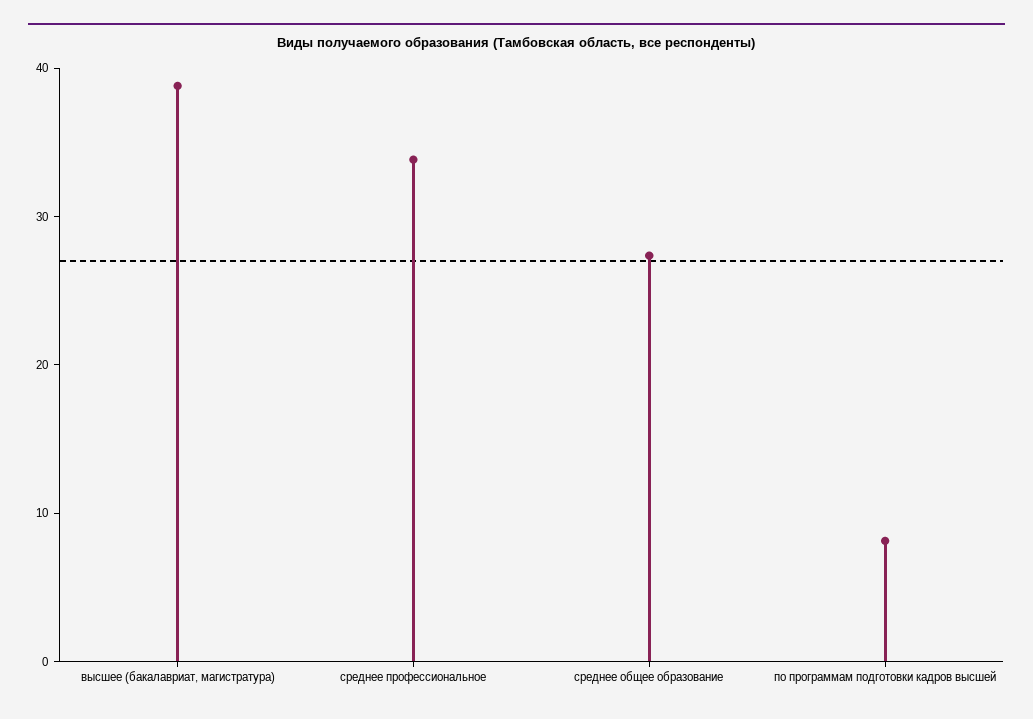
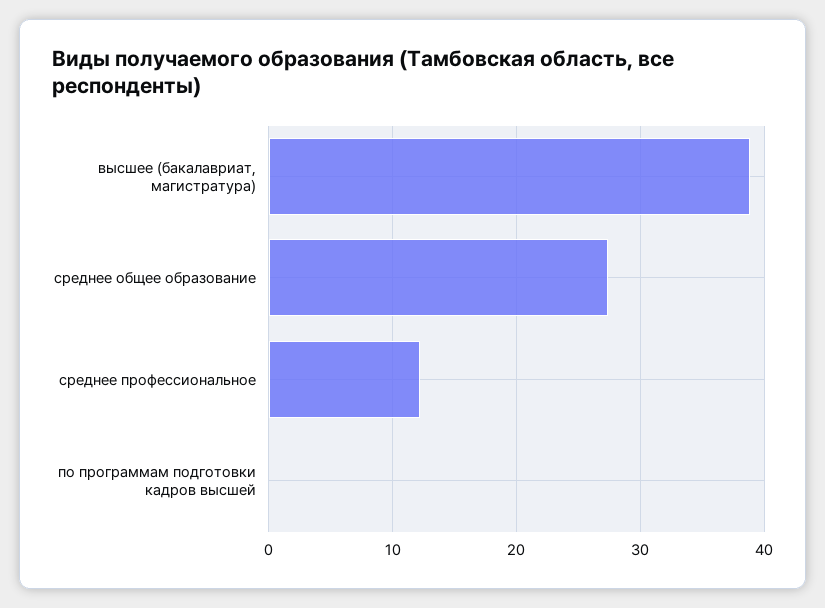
среднее профессиональное: 34 -> 12
по программам подготовки кадров высшей: 8 -> 0

